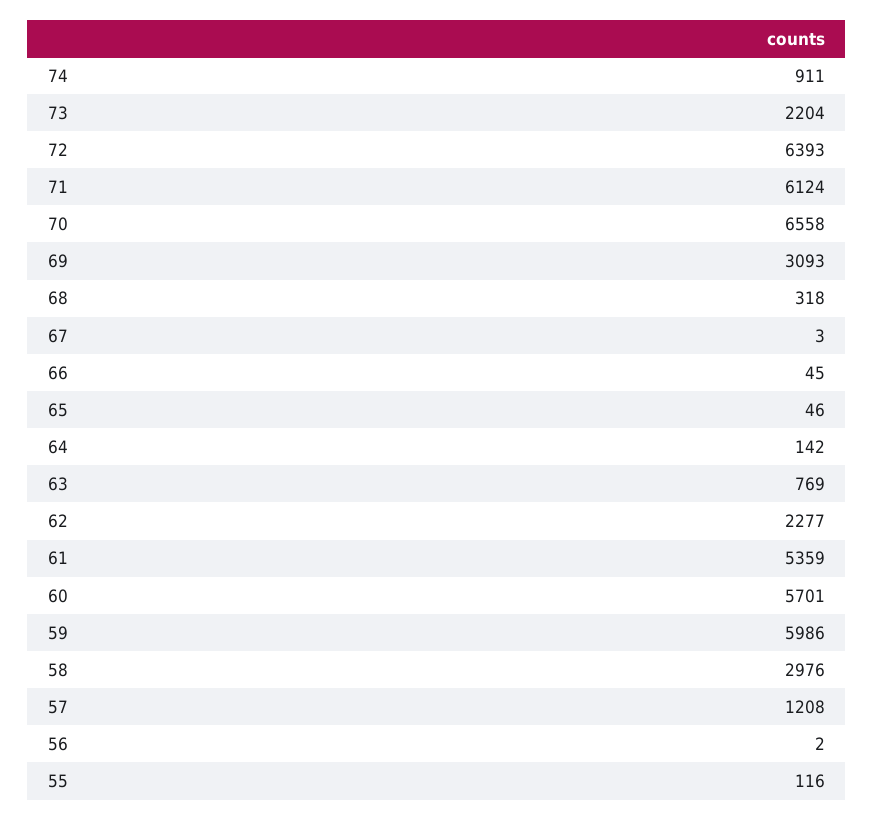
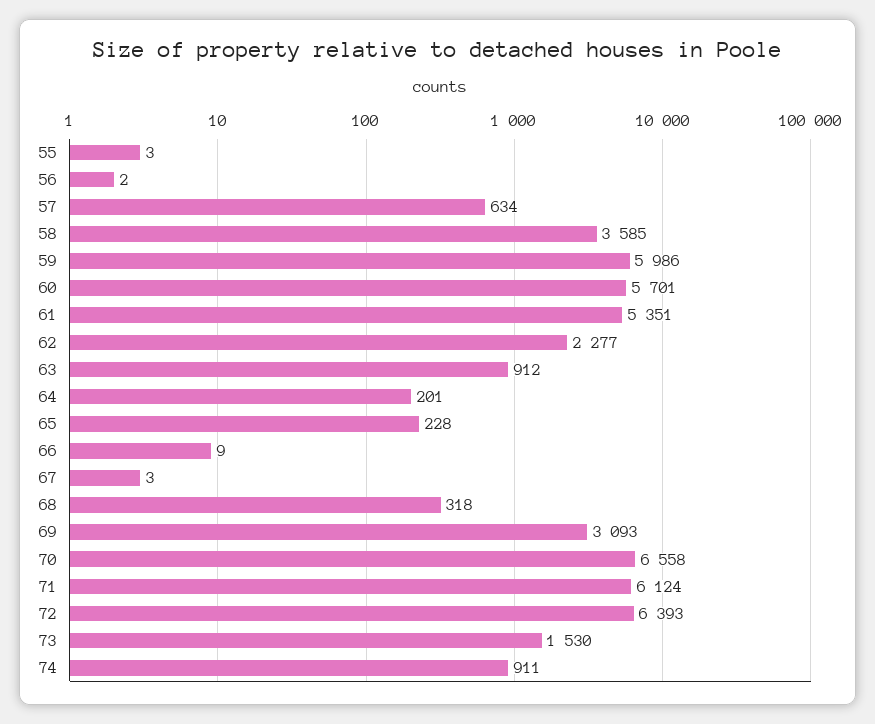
73: 2204 -> 1530
66: 45 -> 9
65: 46 -> 228
64: 142 -> 201
63: 769 -> 912
61: 5359 -> 5351
58: 2976 -> 3585
57: 1208 -> 634
55: 116 -> 3

